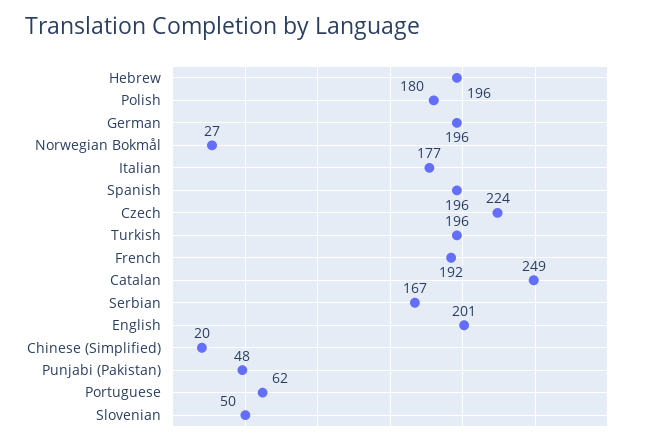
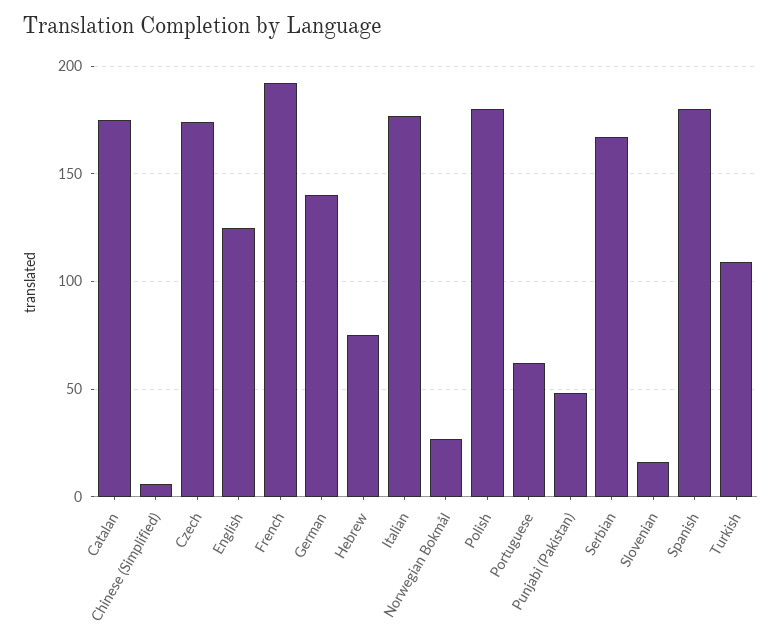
Hebrew: 196 -> 75
German: 196 -> 140
Spanish: 196 -> 180
Czech: 224 -> 175
Turkish: 196 -> 110
Catalan: 249 -> 175
English: 201 -> 125
Chinese (Simplified): 20 -> 5
Slovenian: 50 -> 15

